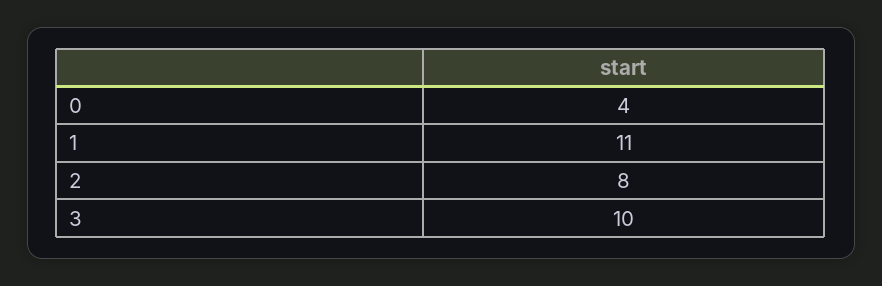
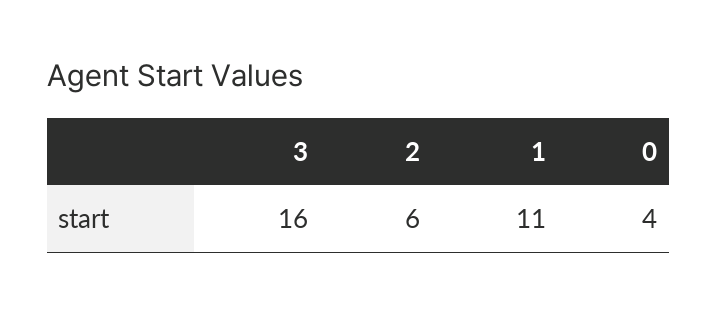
2: 8 -> 6
3: 10 -> 16

